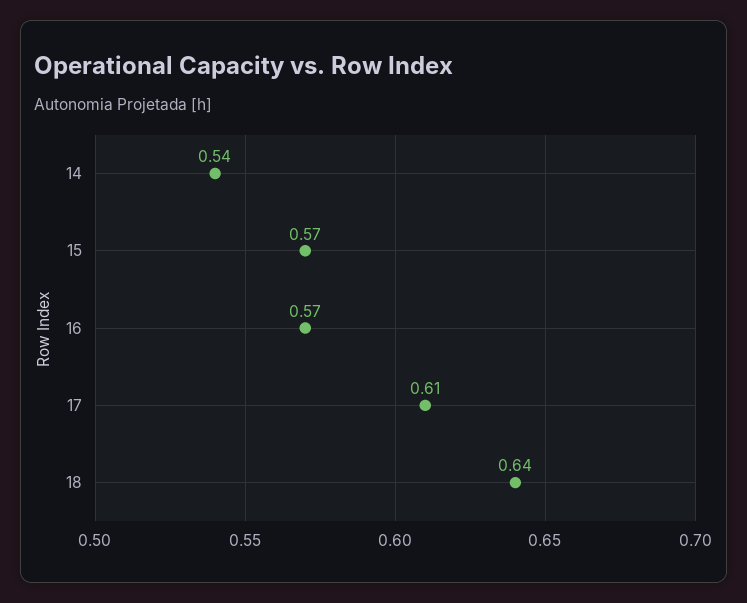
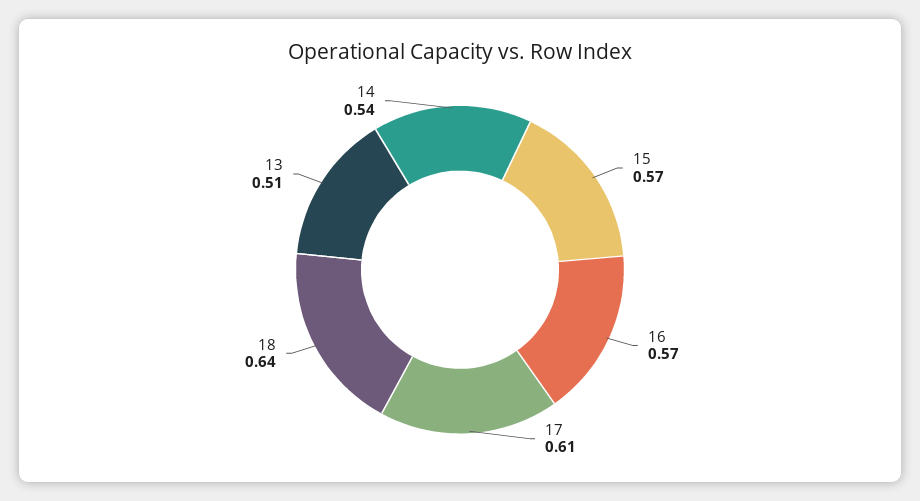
13: none -> 0.51

